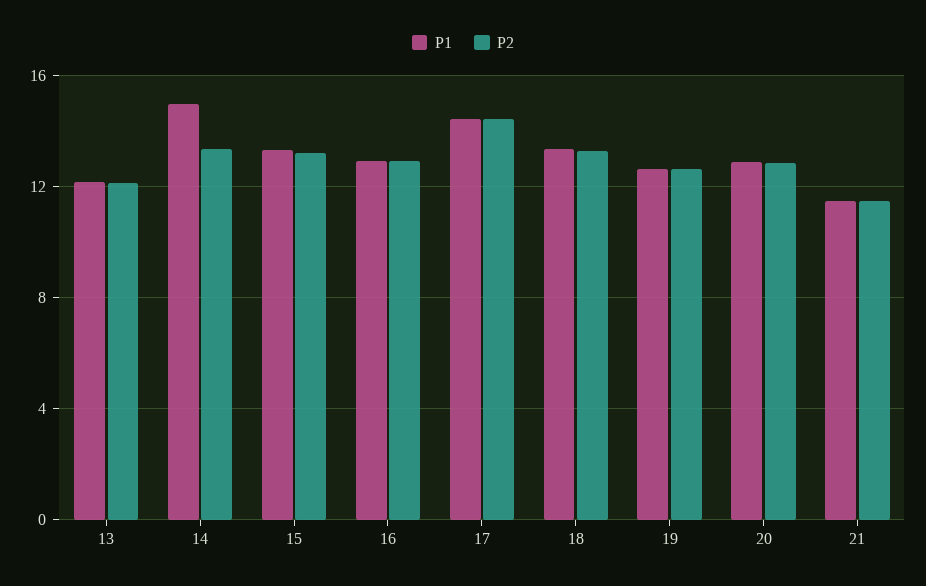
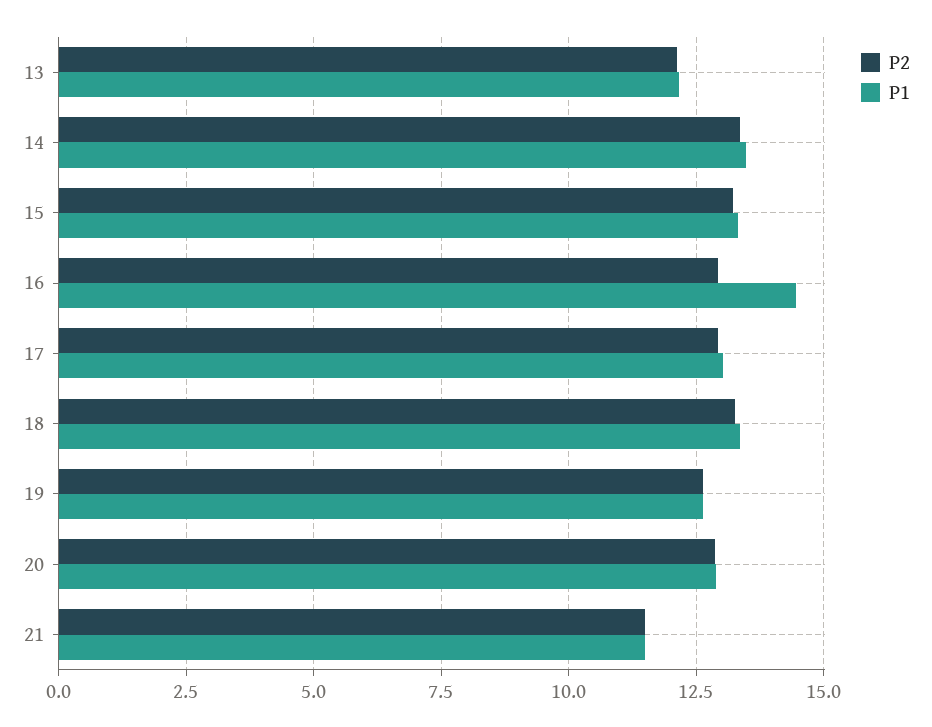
P1, 14: 15 -> 13.5
P1, 16: 13 -> 14.5
P1, 17: 14.5 -> 13
P2, 17: 14.5 -> 13

